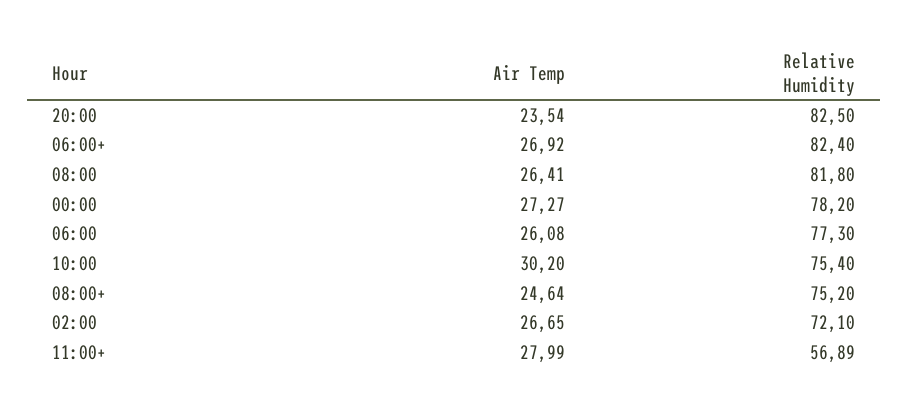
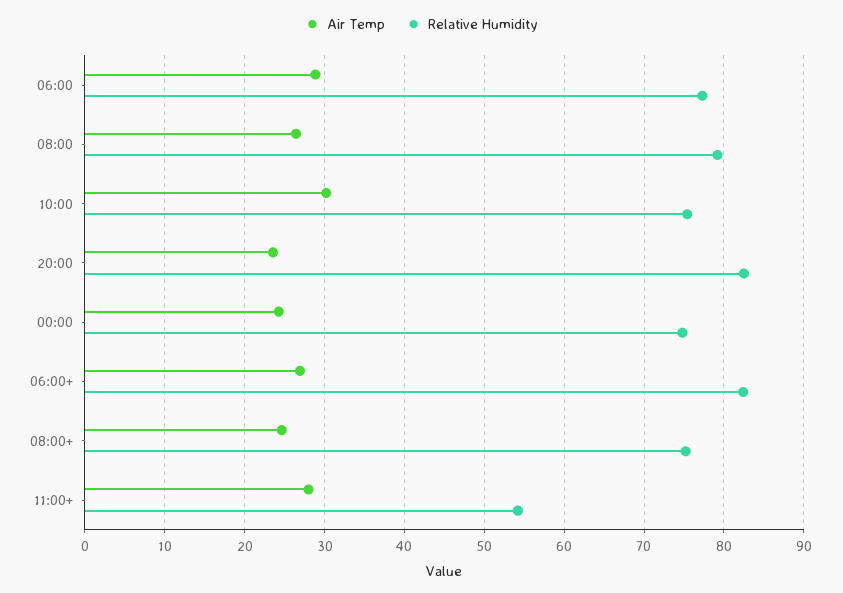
Relative Humidity, 08:00: 81.8 -> 79
Air Temp, 00:00: 27.27 -> 24
Relative Humidity, 00:00: 78.2 -> 75
Air Temp, 06:00: 26.08 -> 29
Air Temp, 02:00: 26.65 -> none
Relative Humidity, 02:00: 72.1 -> none
Relative Humidity, 11:00+: 56.89 -> 54

